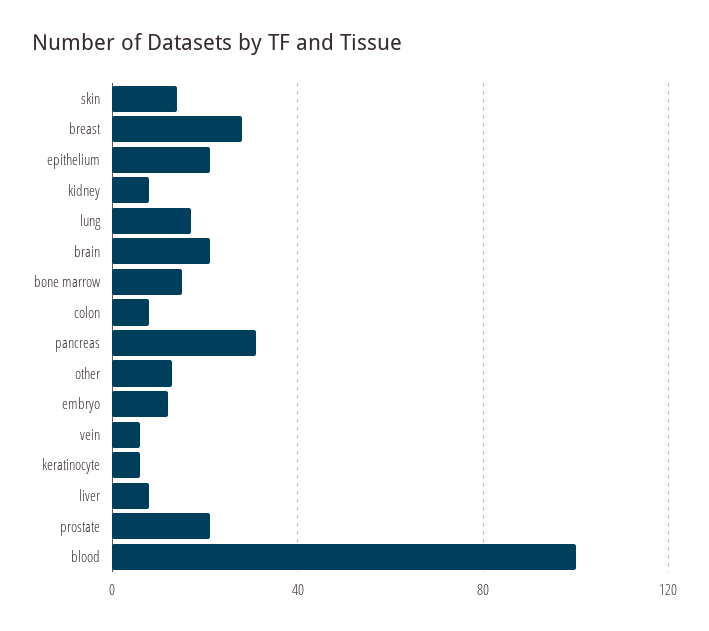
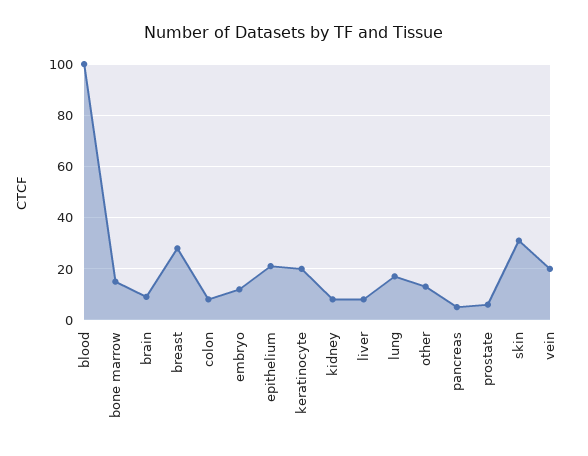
skin: 15 -> 30
brain: 20 -> 10
pancreas: 30 -> 5
vein: 5 -> 20
keratinocyte: 5 -> 20
prostate: 20 -> 5

